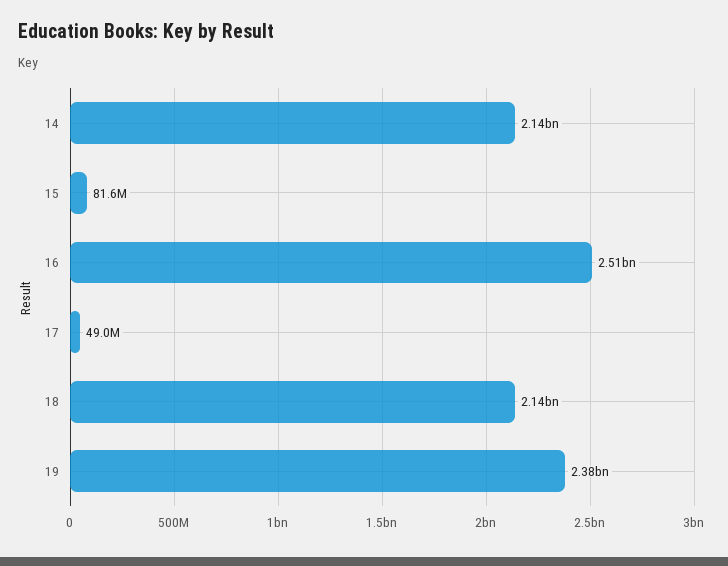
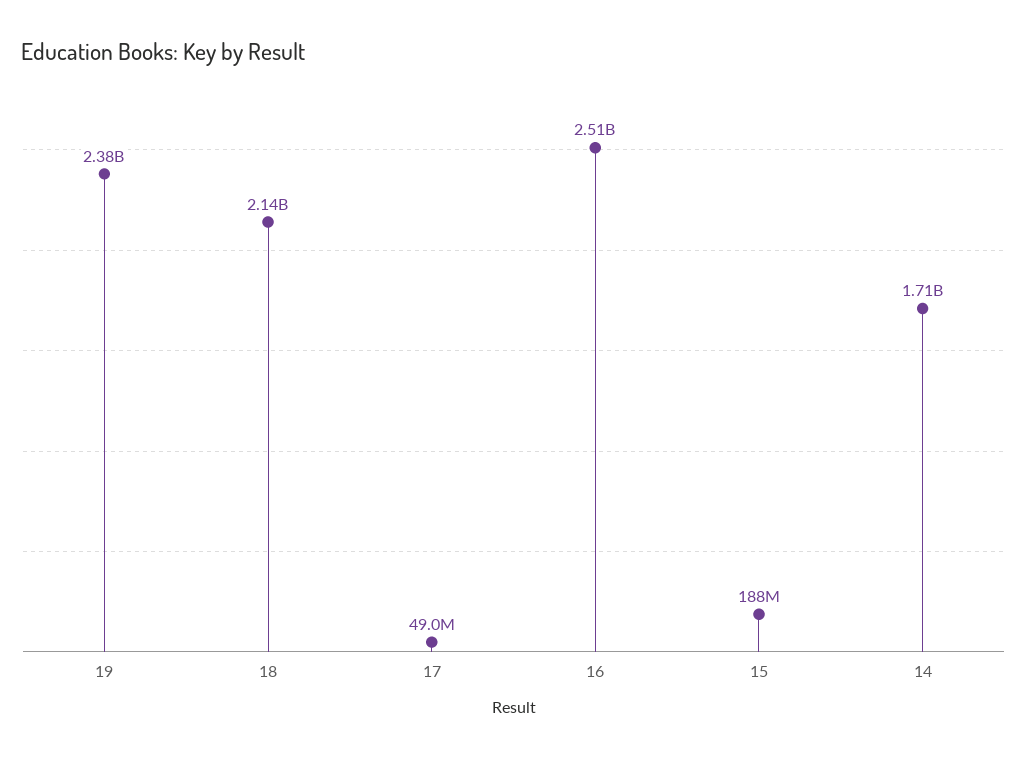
14: 2140000000 -> 1710000000
15: 81600000 -> 188000000

